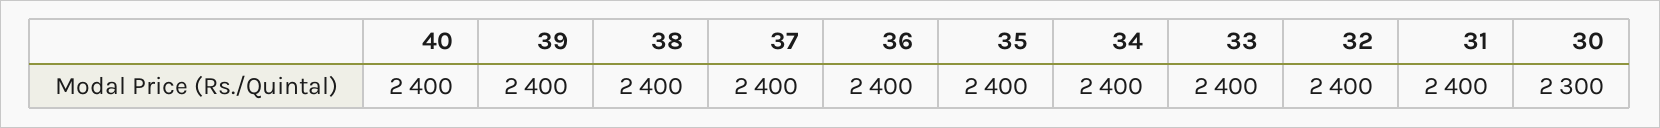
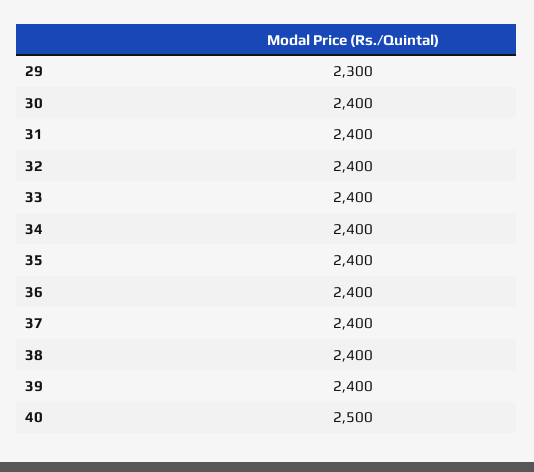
40: 2400 -> 2500
30: 2300 -> 2400
29: none -> 2300

